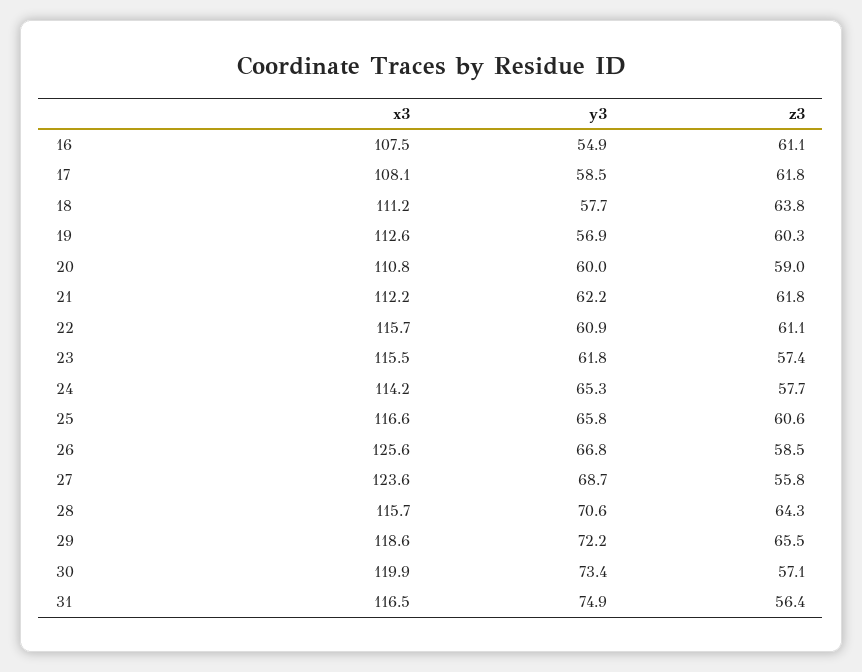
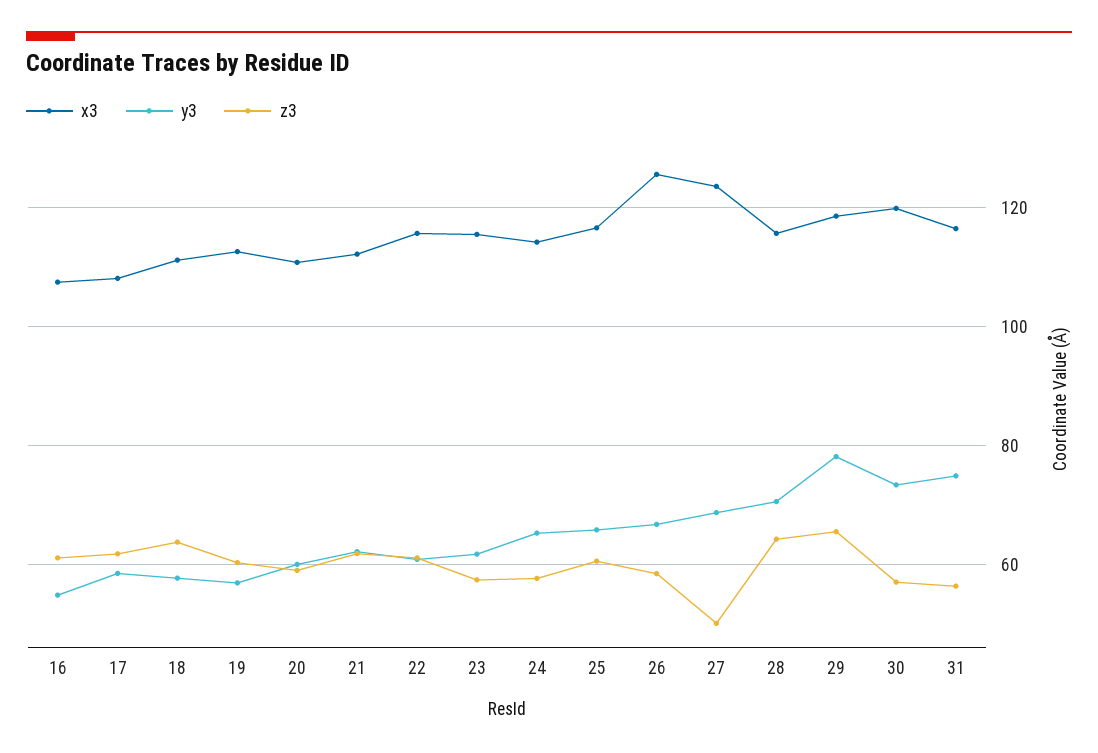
z3, 27: 55.8 -> 50
y3, 29: 72.2 -> 78

